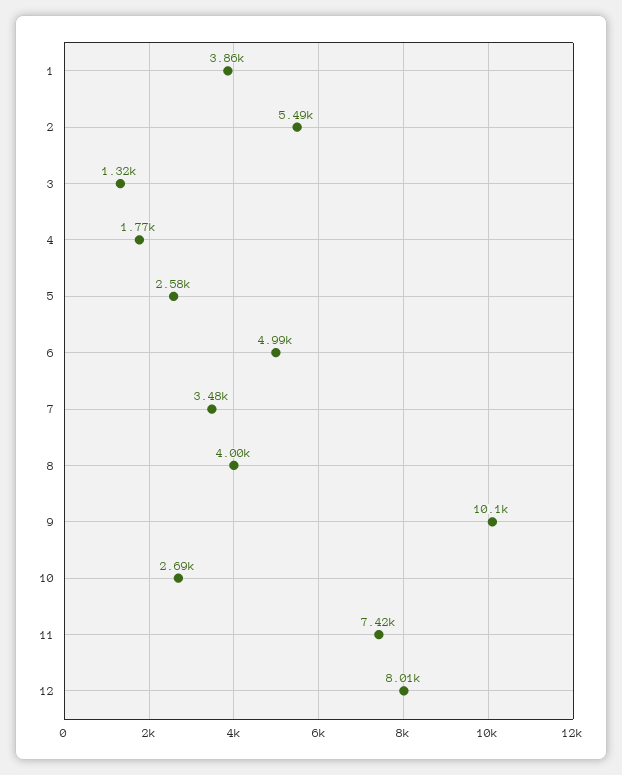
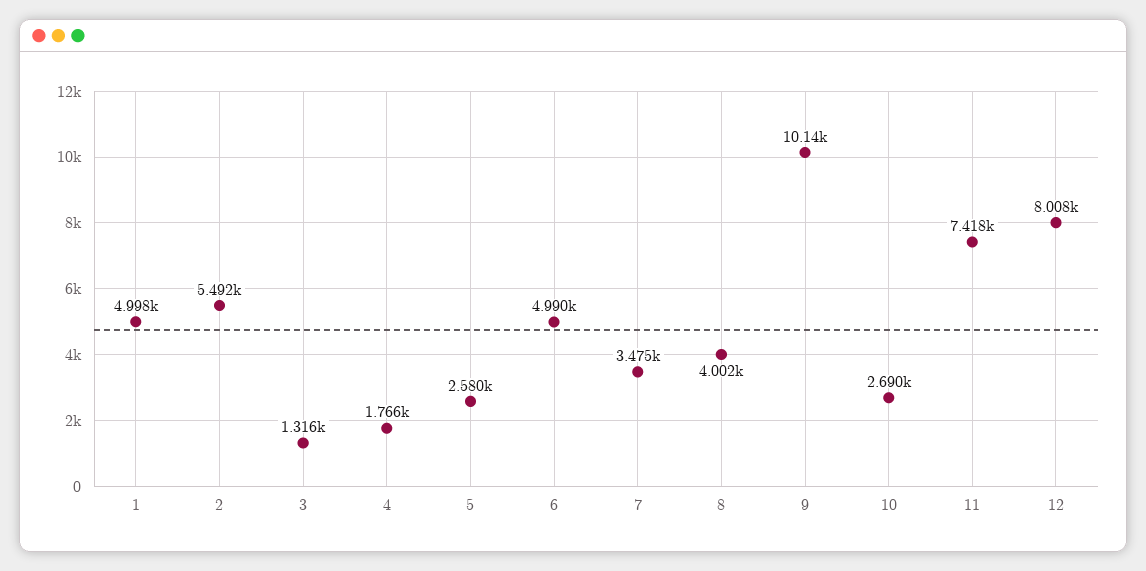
1: 3860 -> 4998

